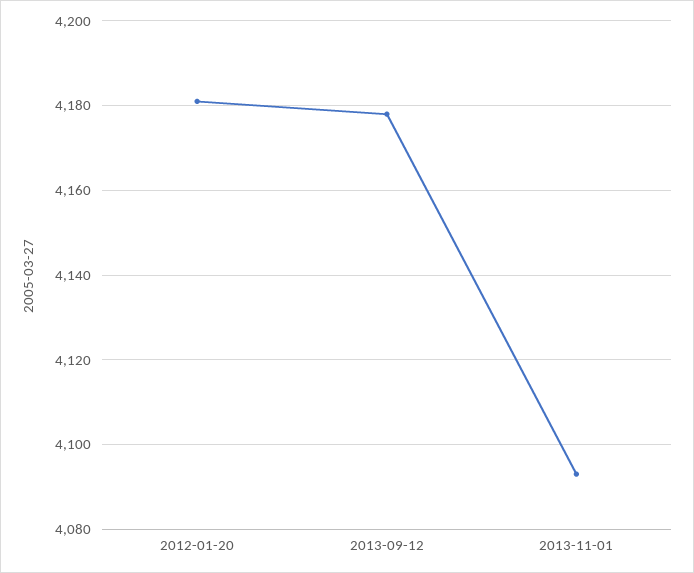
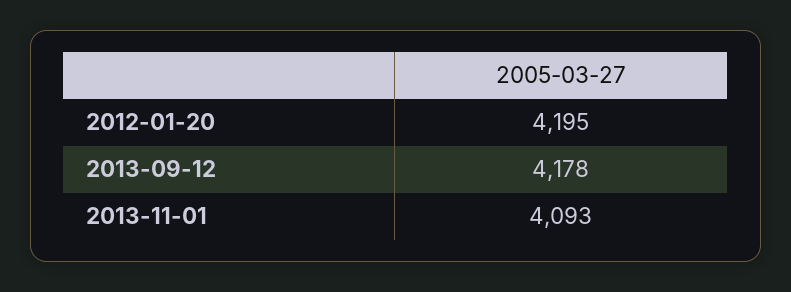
2012-01-20: 4180 -> 4195

